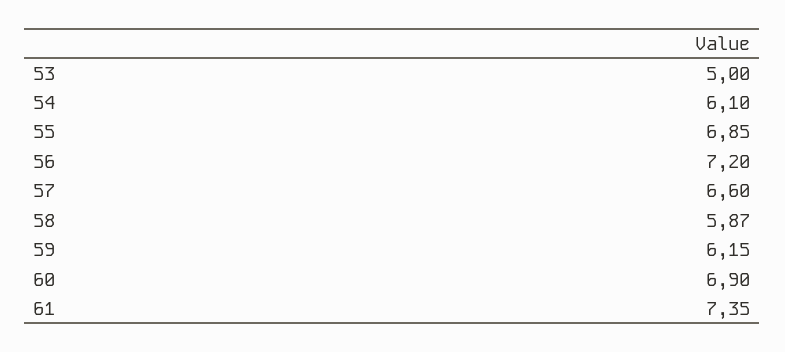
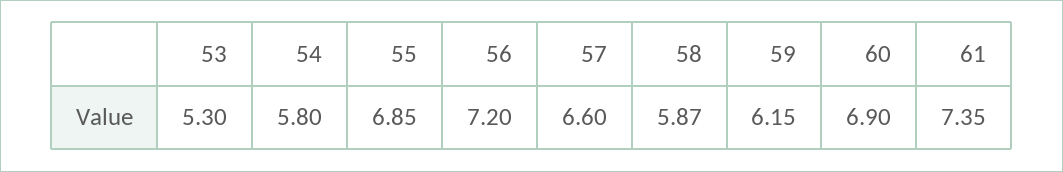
53: 5 -> 5.3
54: 6.1 -> 5.8

